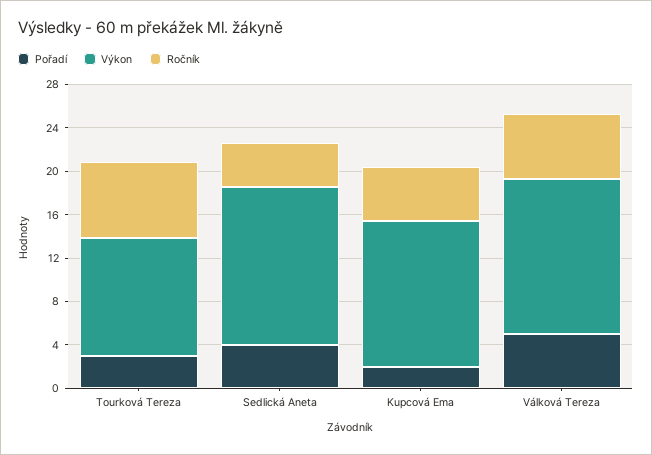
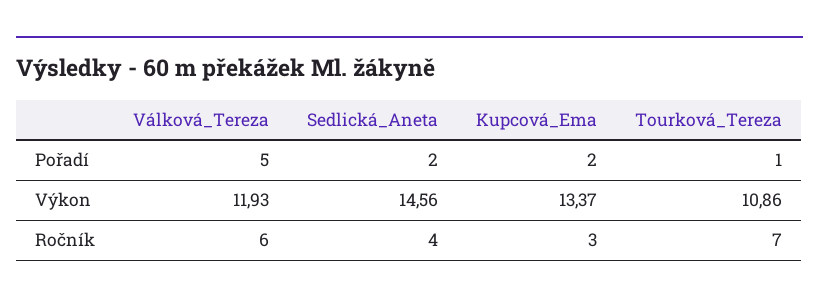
Pořadí, Tourková Tereza: 3 -> 1
Pořadí, Sedlická Aneta: 4 -> 2
Ročník, Kupcová Ema: 5 -> 3
Výkon, Válková Tereza: 14 -> 11.93

